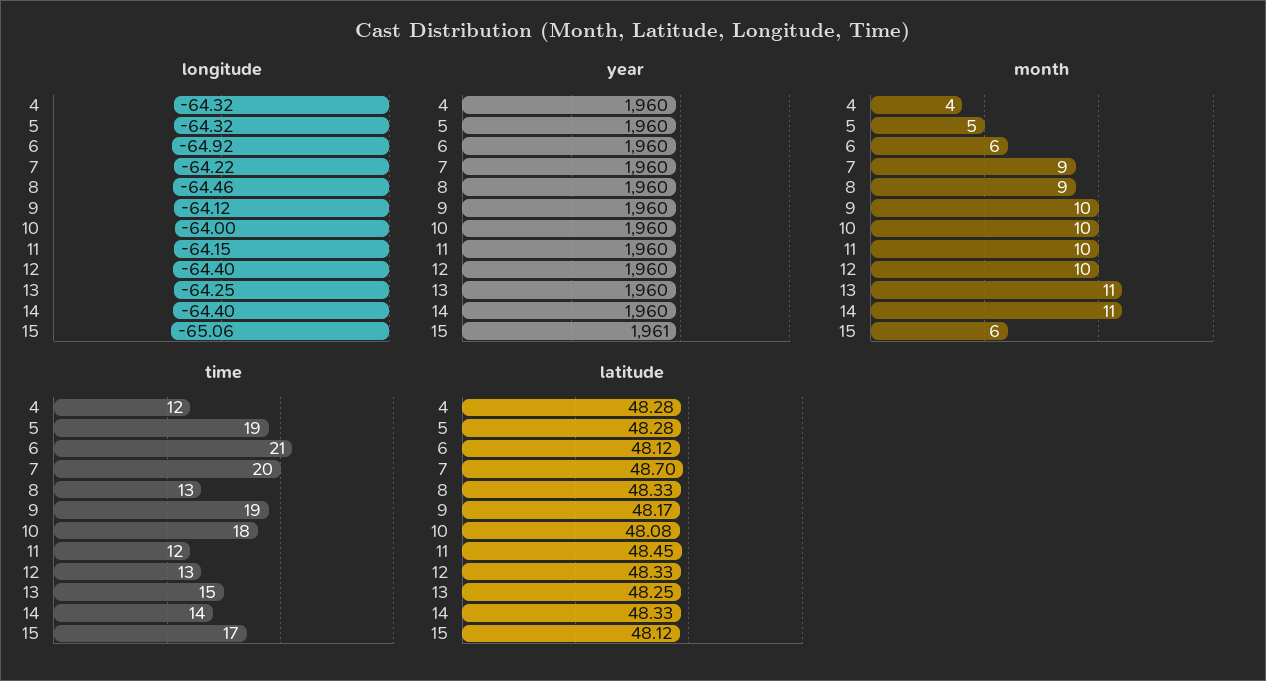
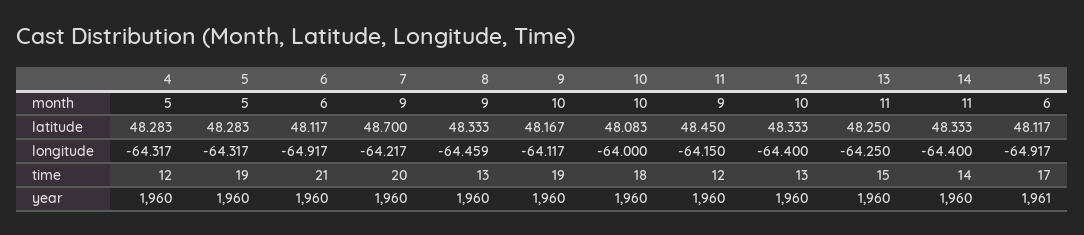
longitude, 15: -65.06 -> -64.917
month, 4: 4 -> 5
month, 11: 10 -> 9

